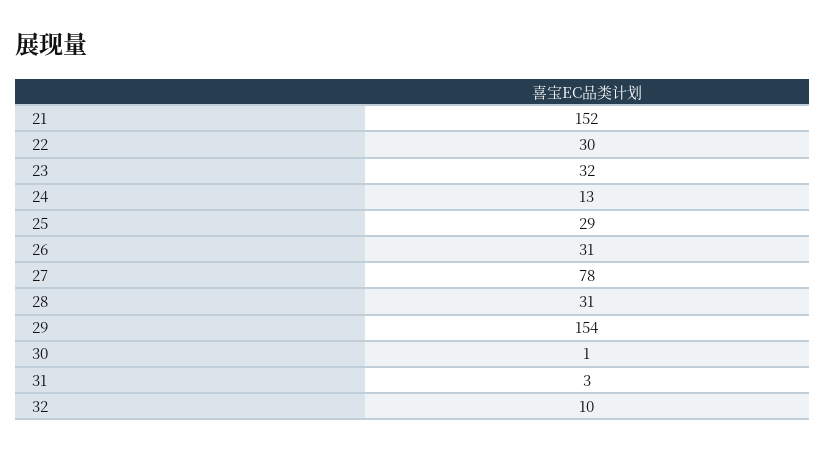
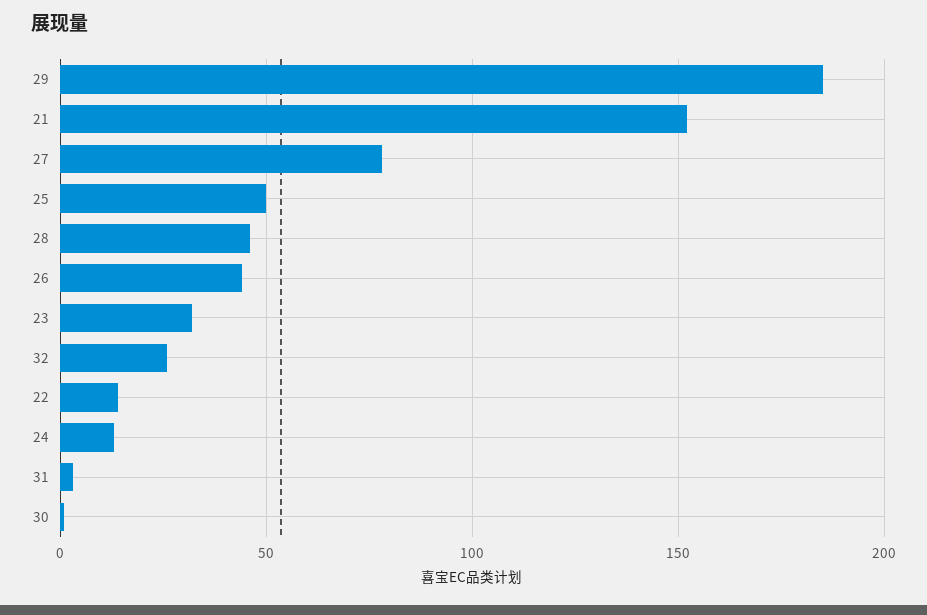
22: 30 -> 15
25: 29 -> 50
26: 31 -> 45
28: 31 -> 45
29: 154 -> 185
32: 10 -> 25

